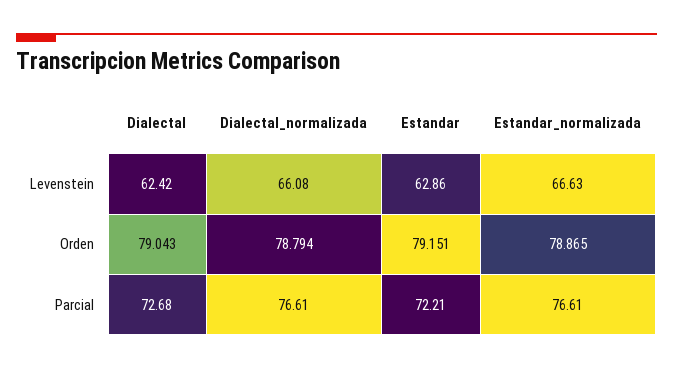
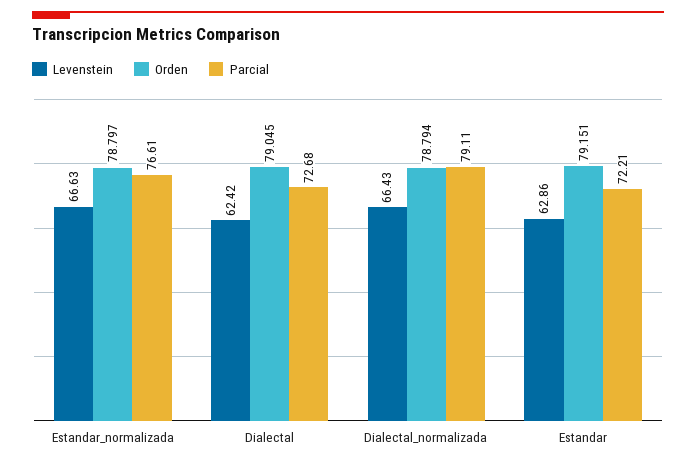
Levenstein, Dialectal_normalizada: 66.08 -> 66.43
Orden, Dialectal: 79.043 -> 79.045
Orden, Estandar_normalizada: 78.865 -> 78.797
Parcial, Dialectal_normalizada: 76.61 -> 79.11

